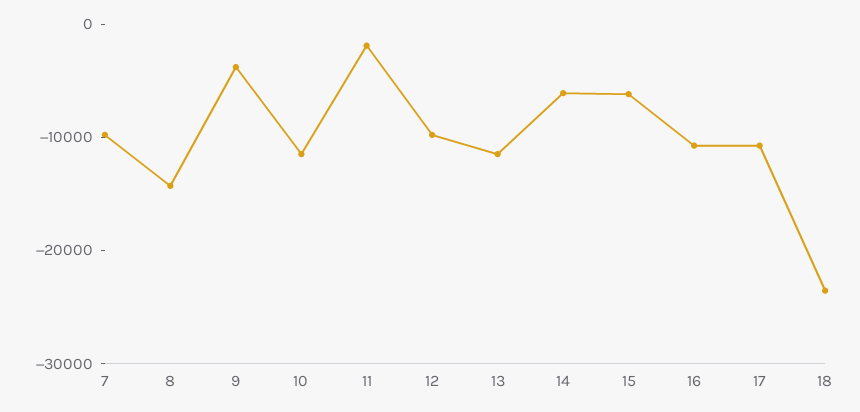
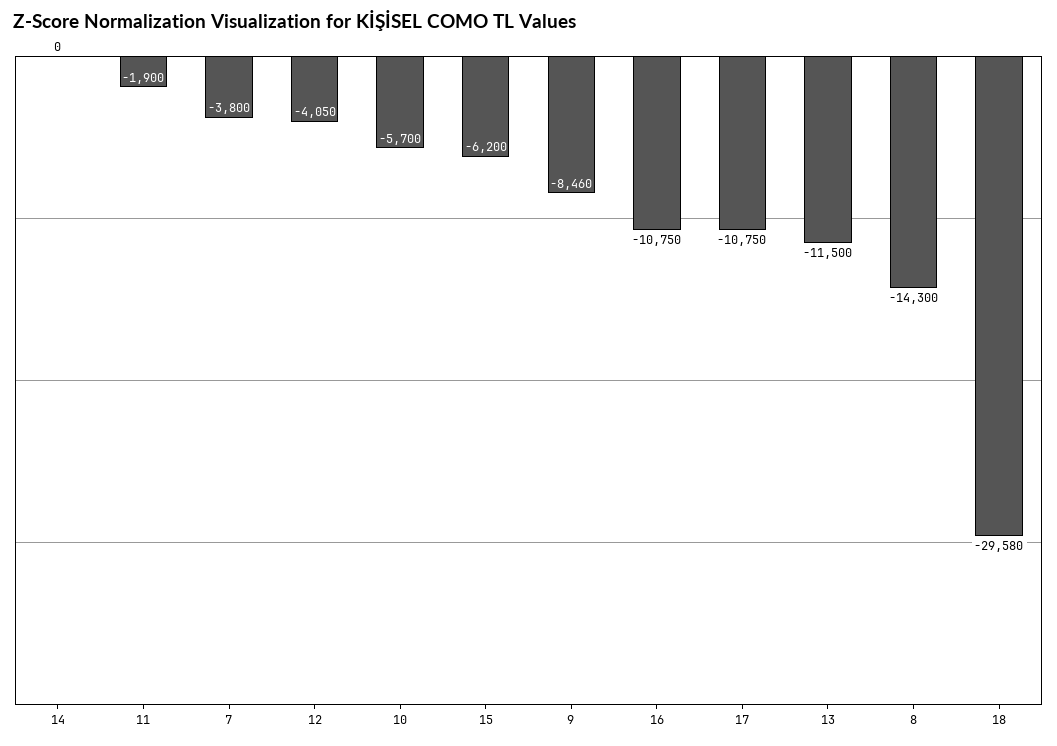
7: -10000 -> -3800
9: -4000 -> -8460
10: -12000 -> -5700
12: -10000 -> -4050
14: -6000 -> 0
18: -24000 -> -29580

